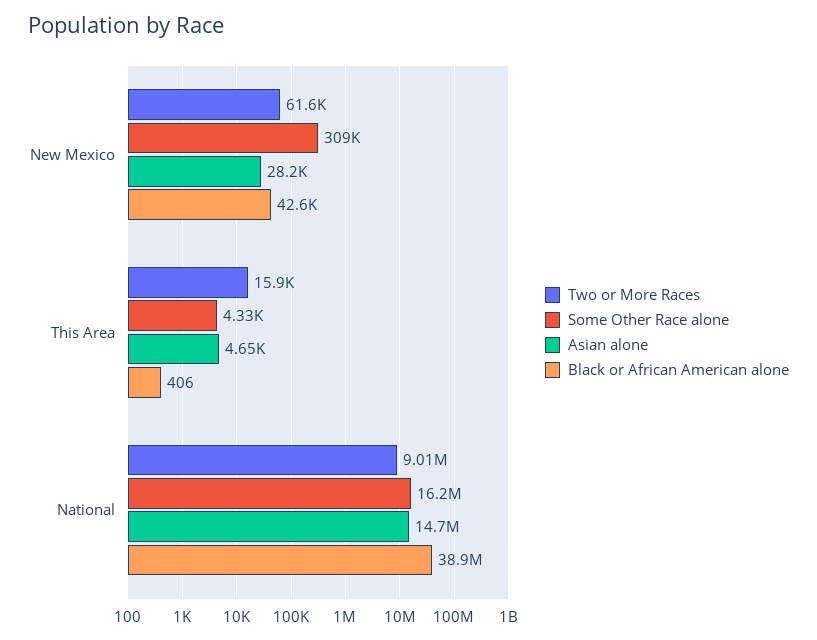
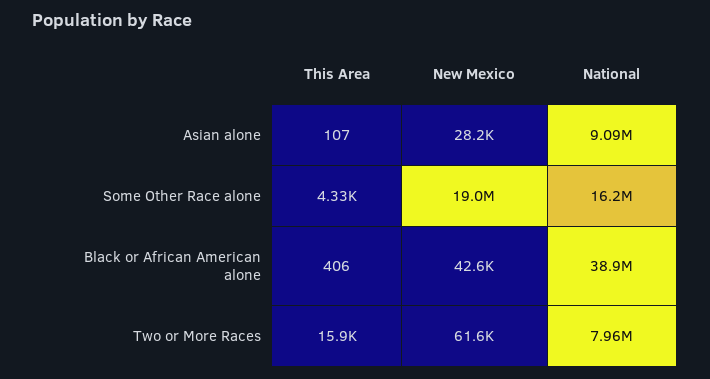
Some Other Race alone, New Mexico: 309000 -> 19000000
Asian alone, This Area: 4650 -> 107
Two or More Races, National: 9010000 -> 7960000
Asian alone, National: 14700000 -> 9090000

